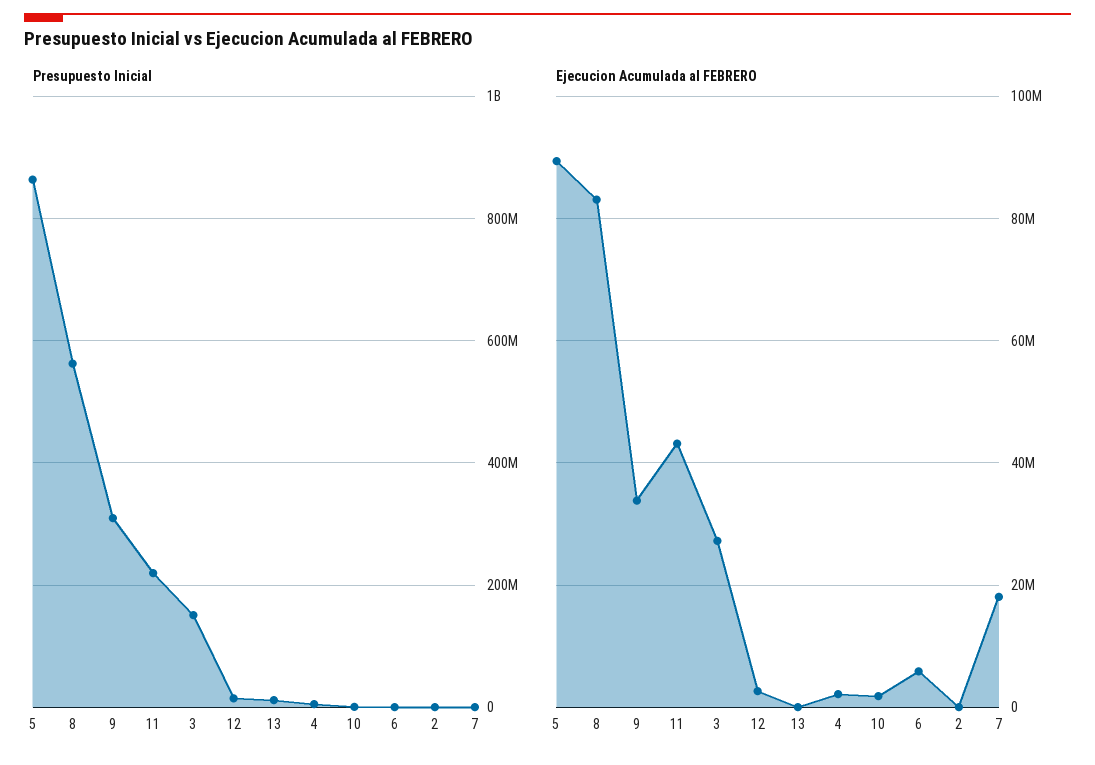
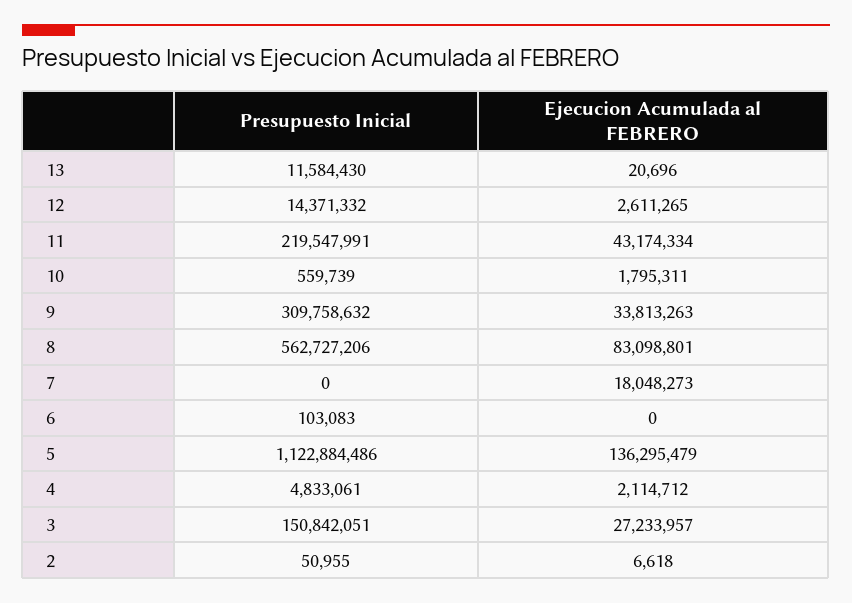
Presupuesto Inicial, 5: 860000000 -> 1122884486
Ejecucion Acumulada al FEBRERO, 5: 90000000 -> 136295479
Ejecucion Acumulada al FEBRERO, 6: 6000000 -> 0

